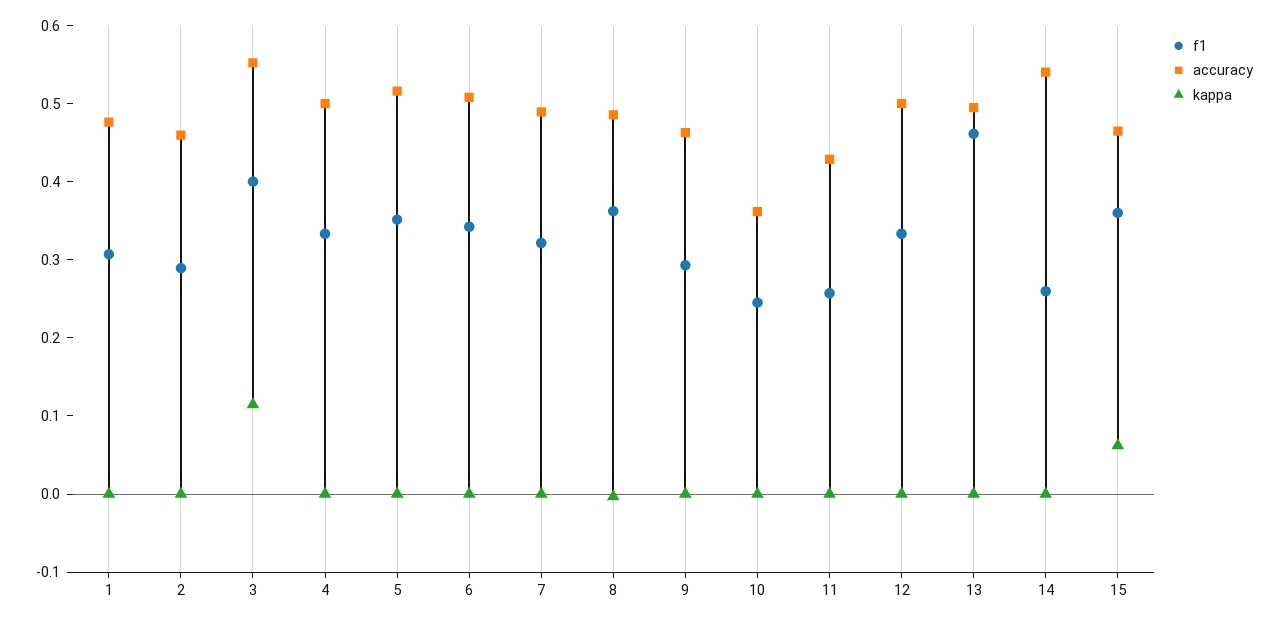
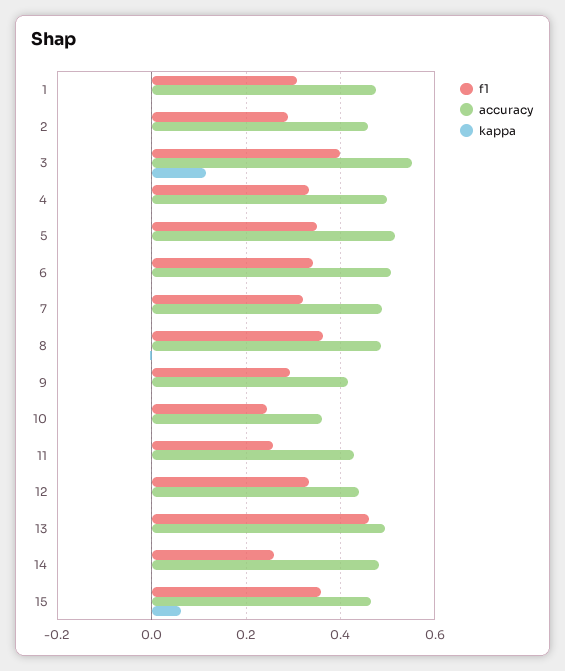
accuracy, 9: 0.46 -> 0.42
accuracy, 12: 0.5 -> 0.44
accuracy, 14: 0.54 -> 0.48

